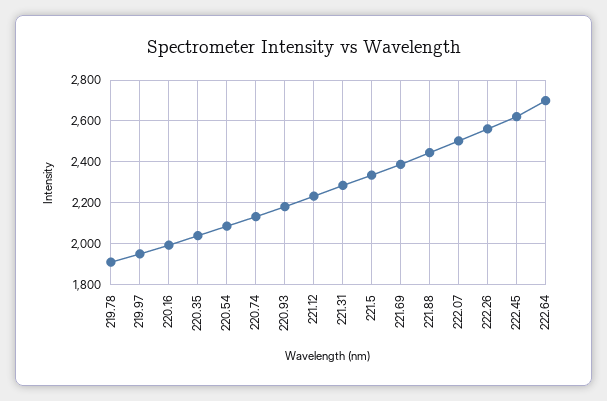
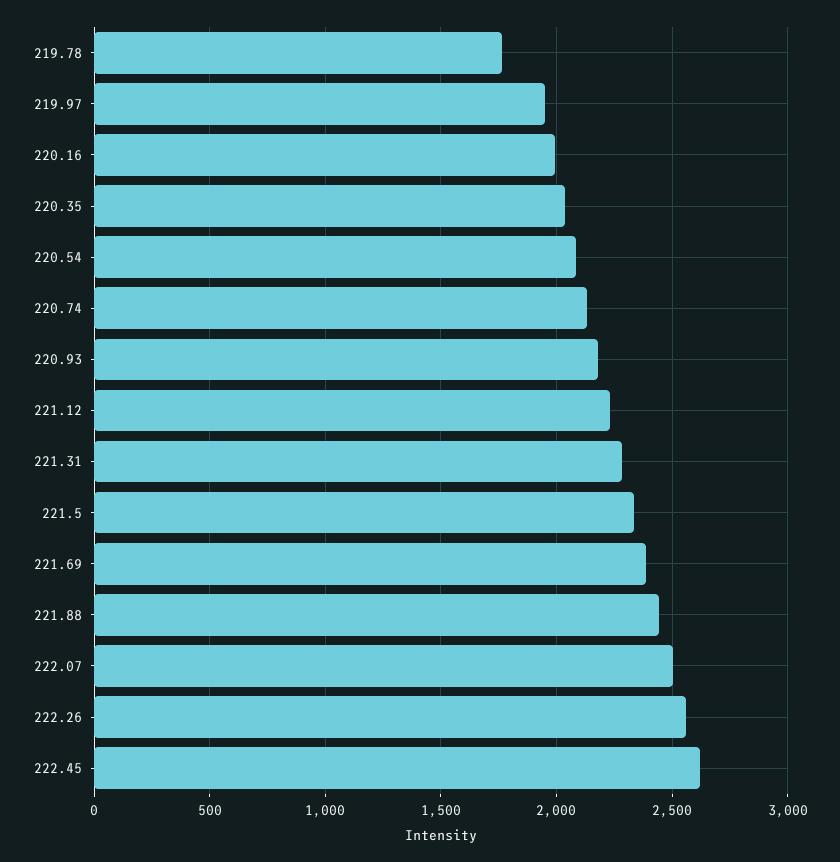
219.78: 1900 -> 1750
222.64: 2700 -> none

